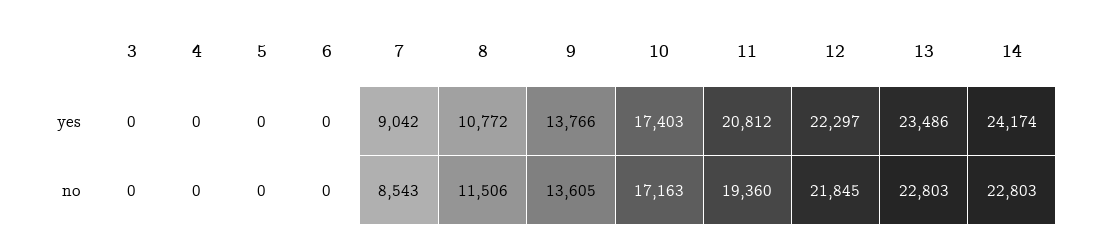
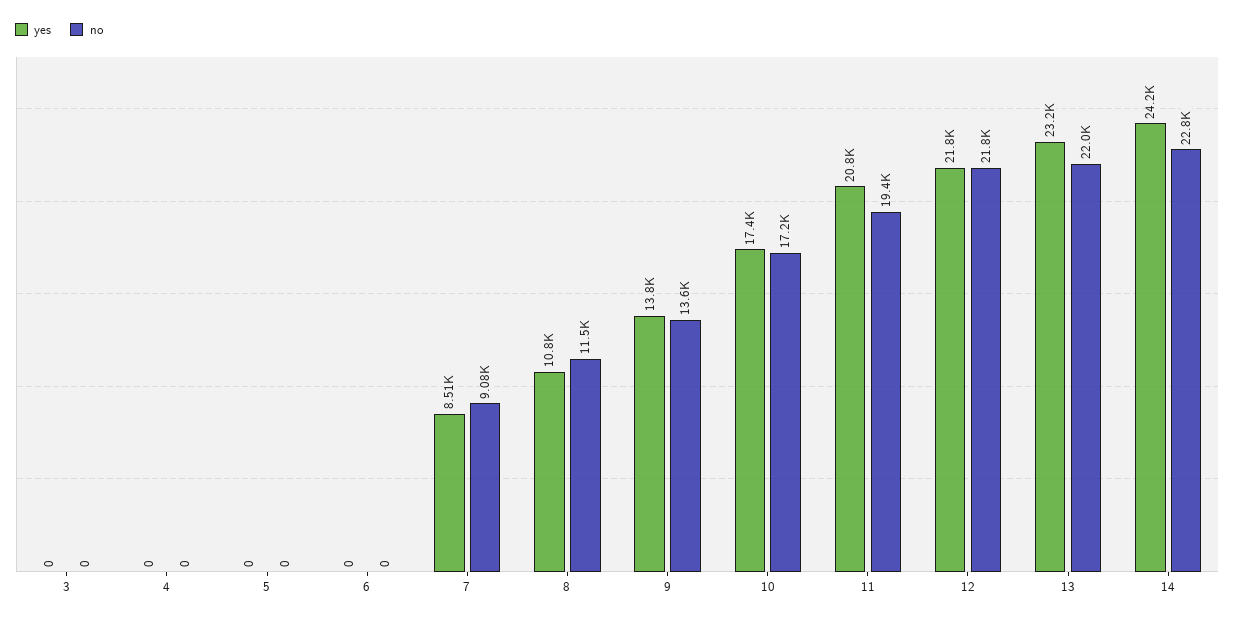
yes, 7: 9042 -> 8510
yes, 12: 22297 -> 21800
yes, 13: 23486 -> 23200
no, 7: 8543 -> 9080
no, 13: 22803 -> 22000

